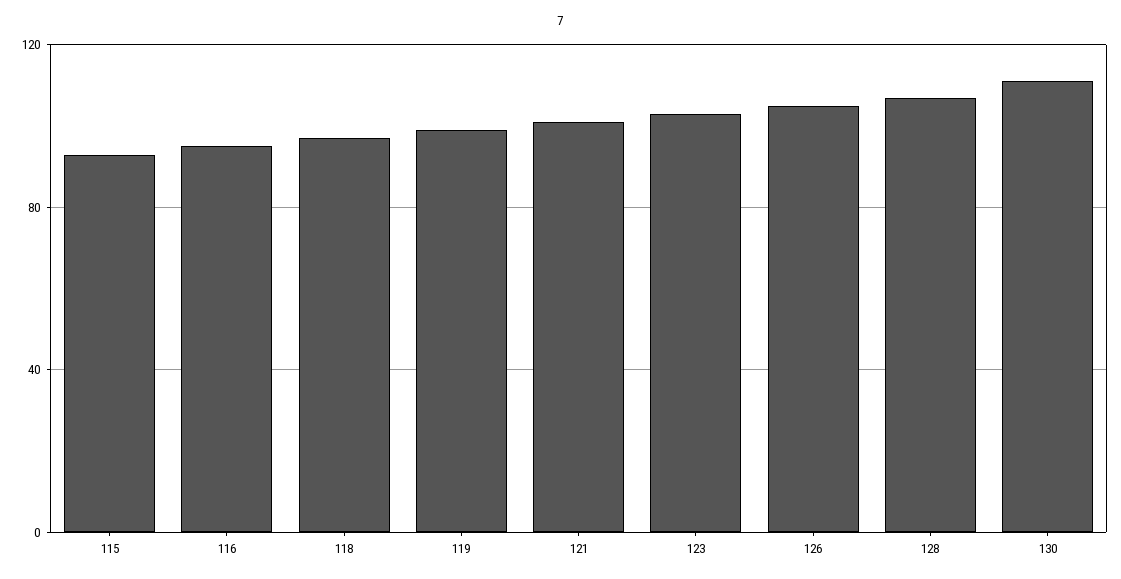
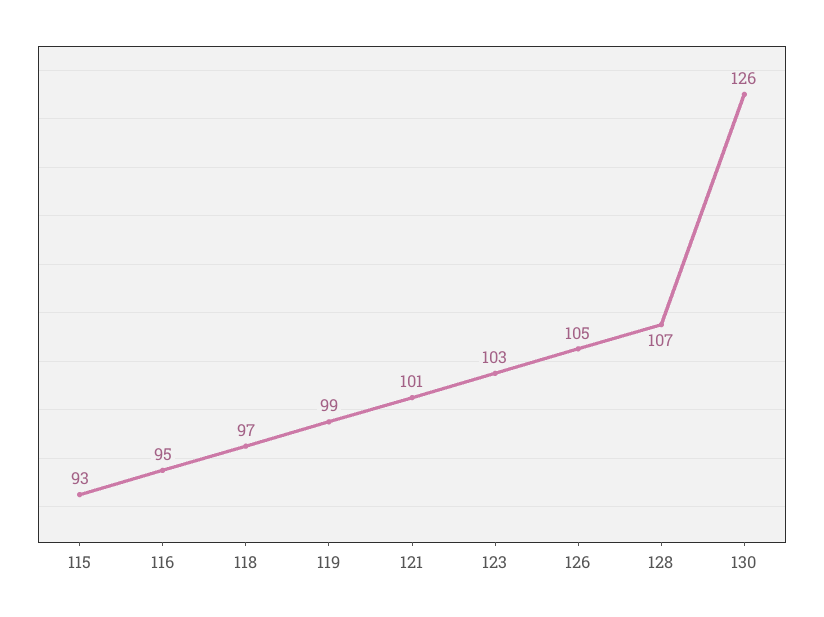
130: 110 -> 126

